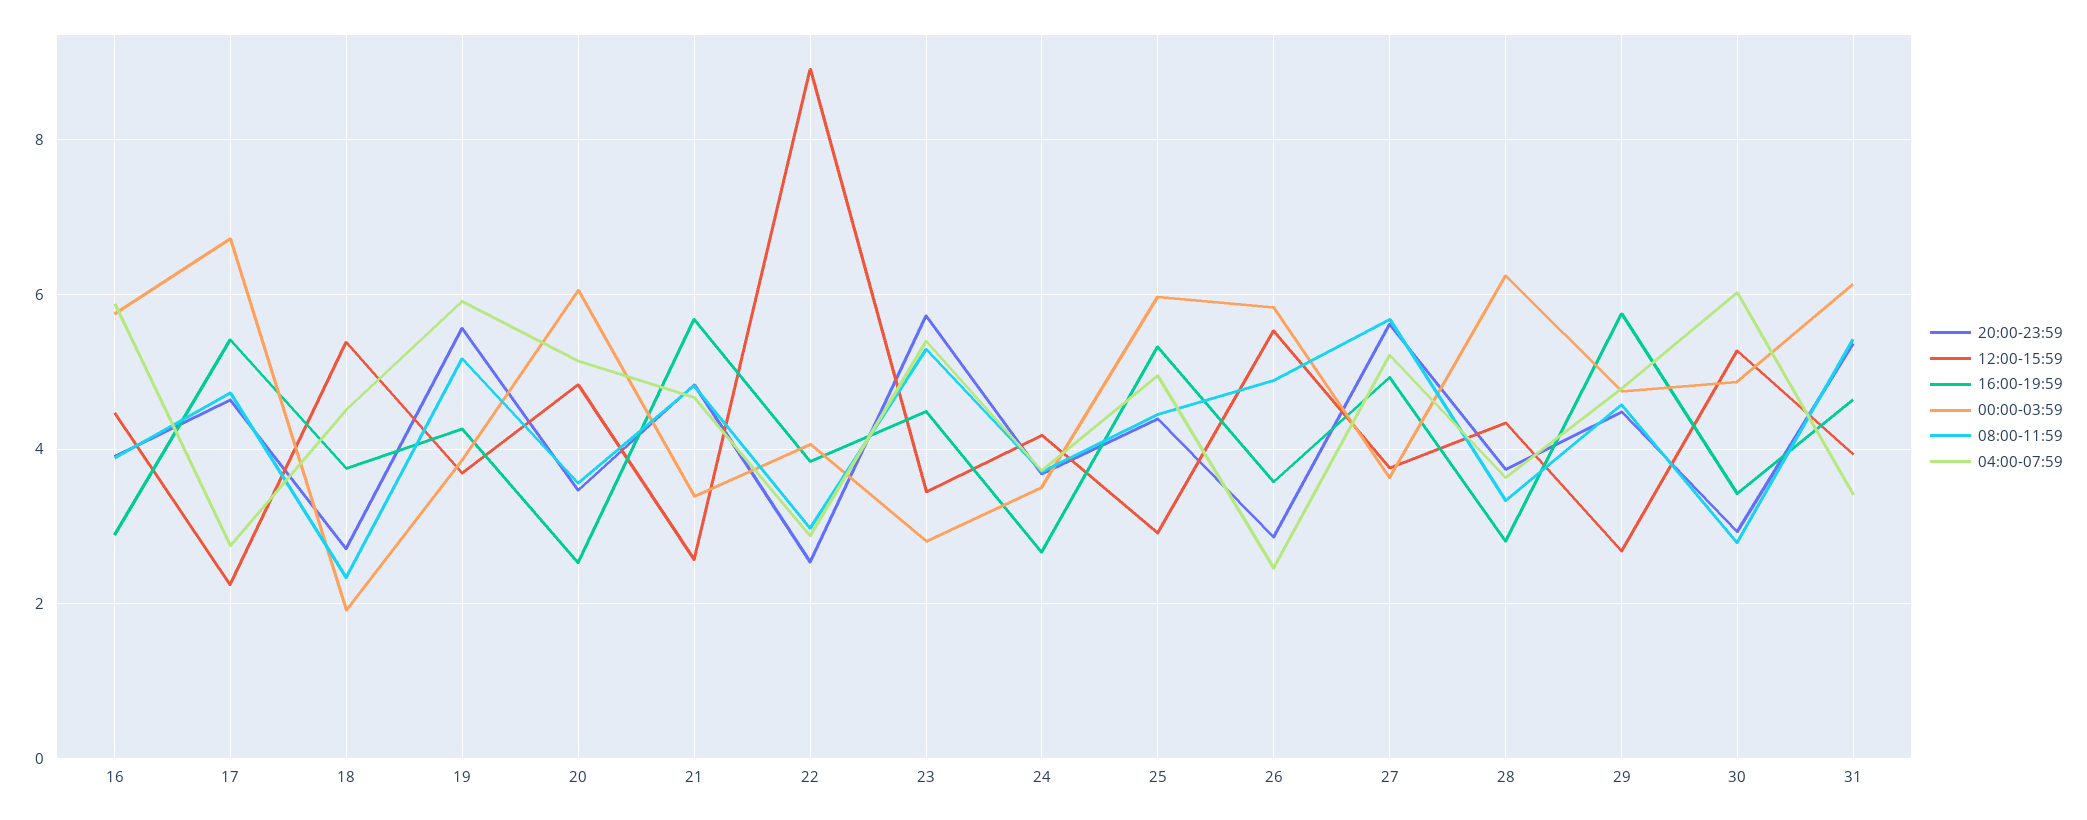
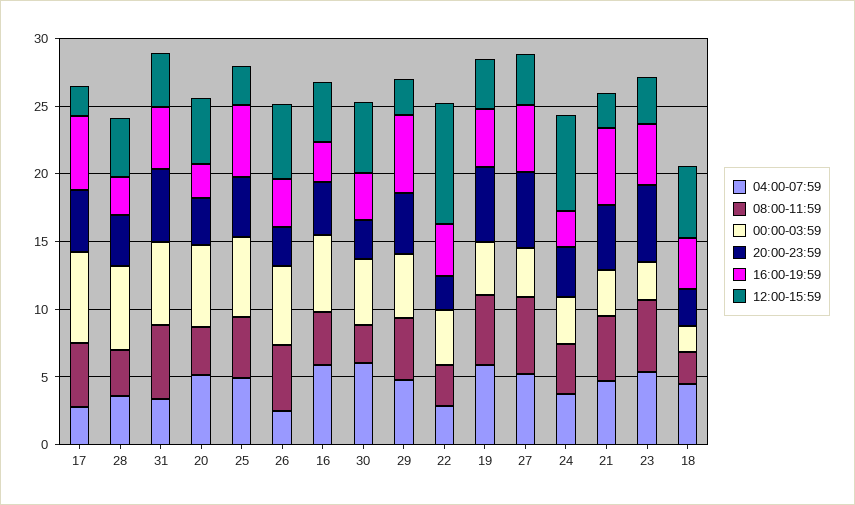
12:00-15:59, 24: 4.2 -> 7

